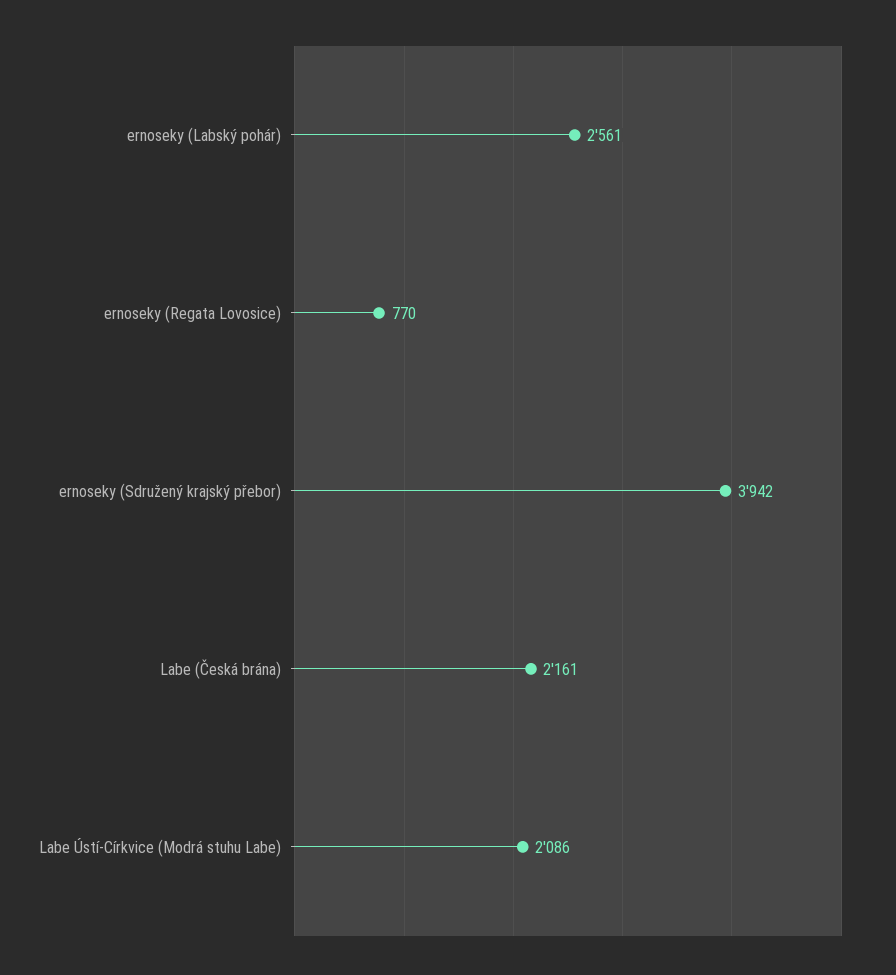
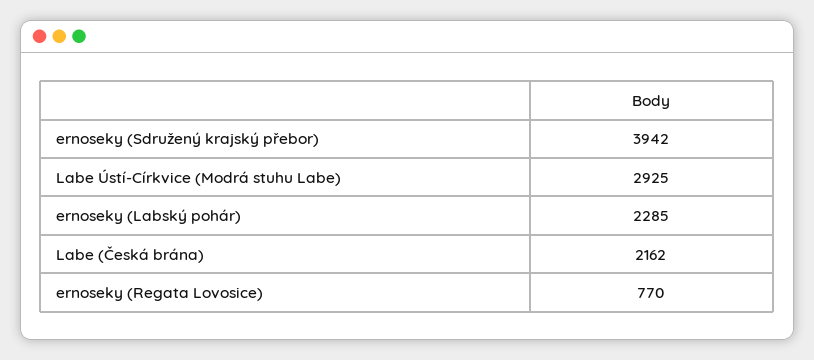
ernoseky (Labský pohár): 2561 -> 2285
Labe (Česká brána): 2161 -> 2162
Labe Ústí-Církvice (Modrá stuhu Labe): 2086 -> 2925

